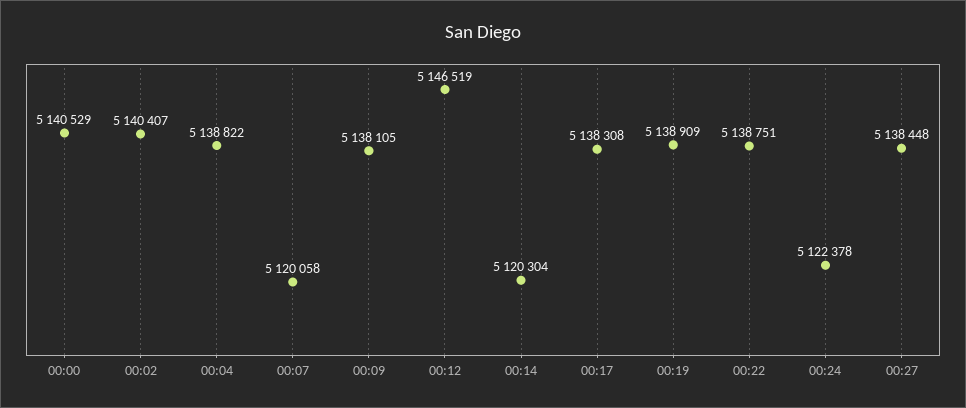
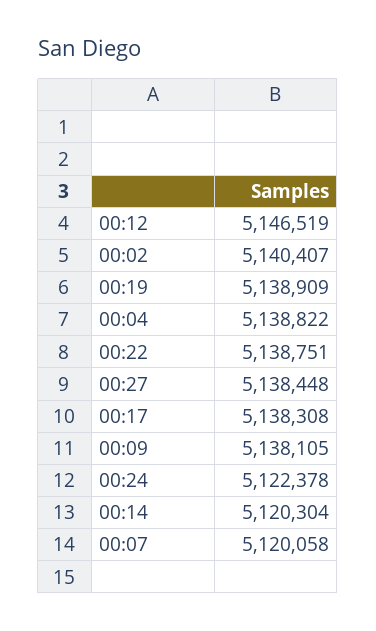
00:00: 5140529 -> none

